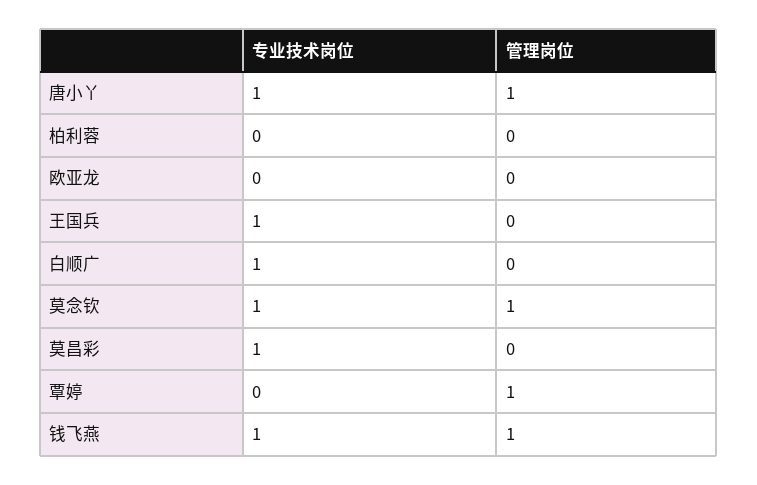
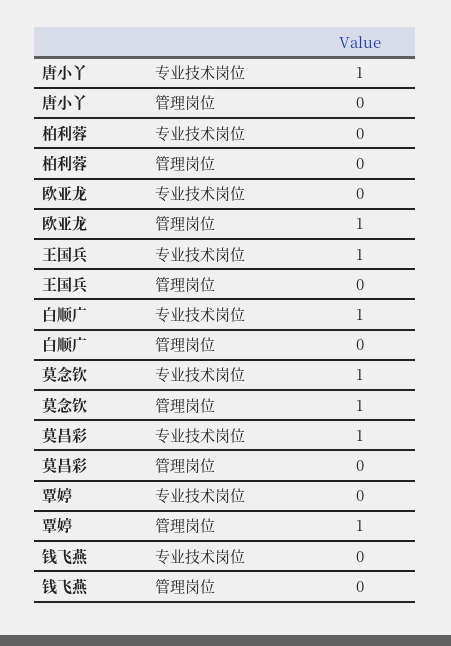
管理岗位, 唐小丫: 1 -> 0
管理岗位, 欧亚龙: 0 -> 1
专业技术岗位, 钱飞燕: 1 -> 0
管理岗位, 钱飞燕: 1 -> 0

